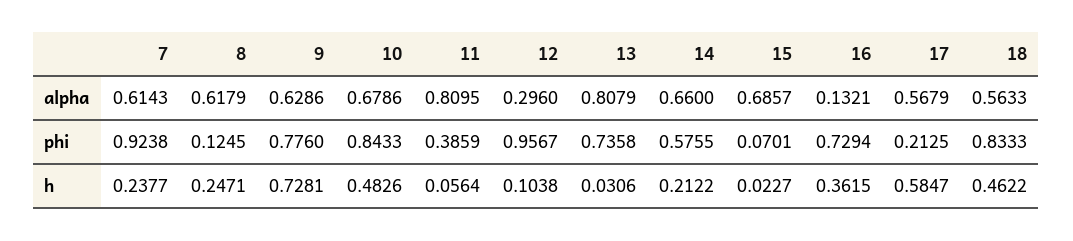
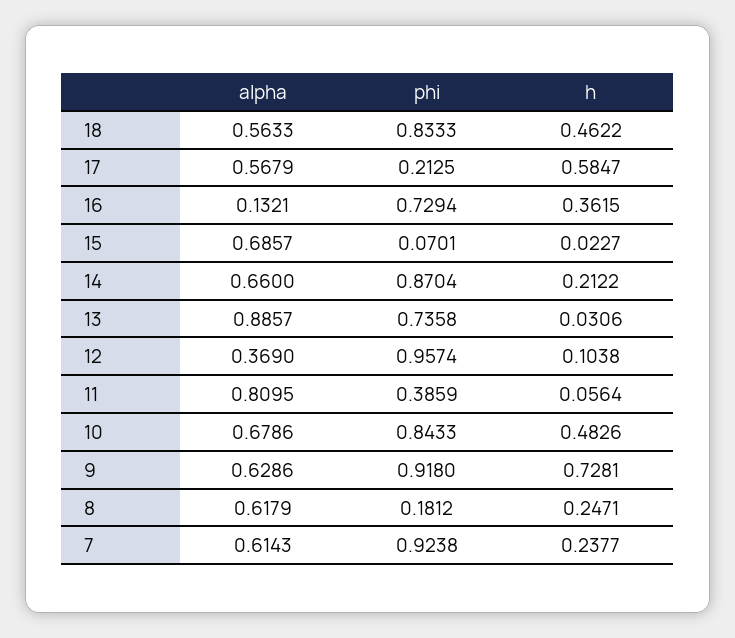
12, alpha: 0.296 -> 0.369
13, alpha: 0.8079 -> 0.8857
8, phi: 0.1245 -> 0.1812
9, phi: 0.776 -> 0.918
12, phi: 0.9567 -> 0.9574
14, phi: 0.5755 -> 0.8704

